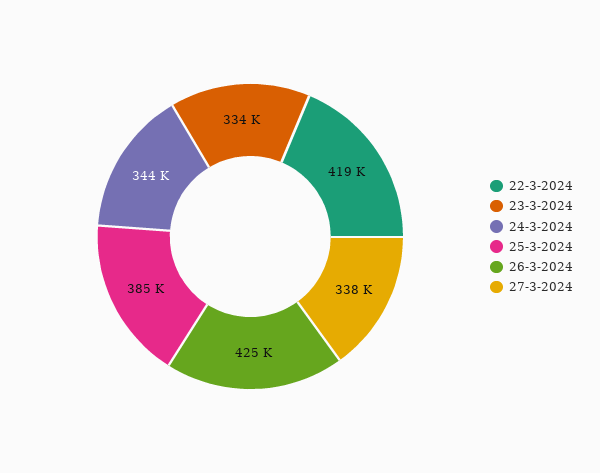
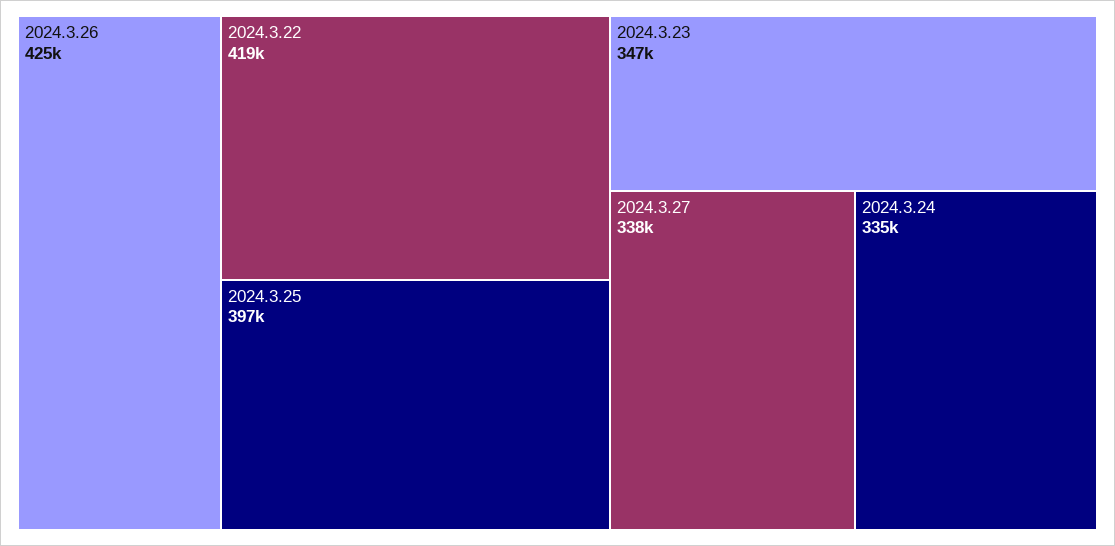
23-3-2024: 334000 -> 347000
24-3-2024: 344000 -> 335000
25-3-2024: 385000 -> 397000

